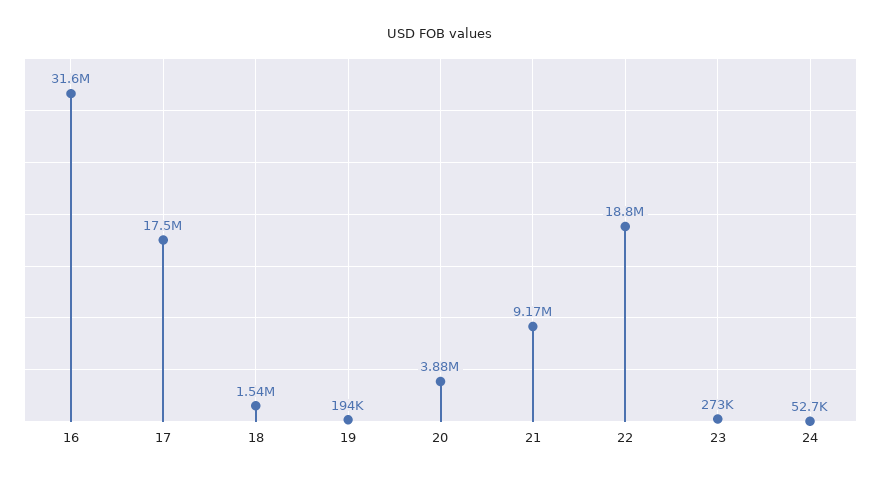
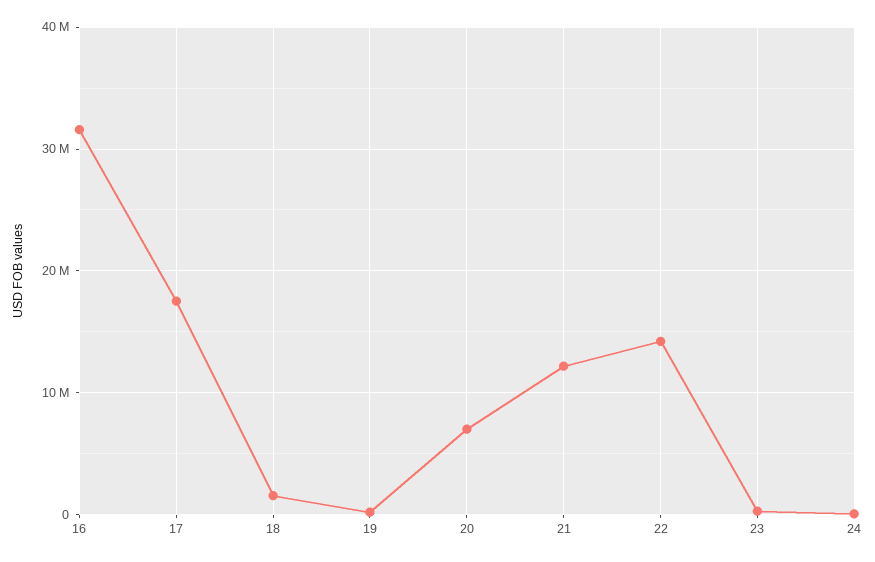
20: 3880000 -> 7000000
21: 9170000 -> 12000000
22: 18800000 -> 14000000

